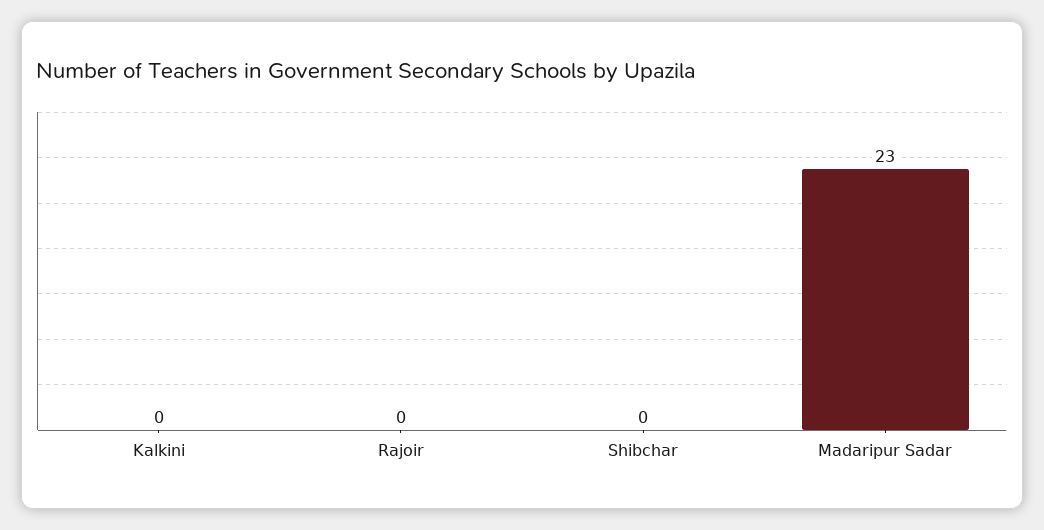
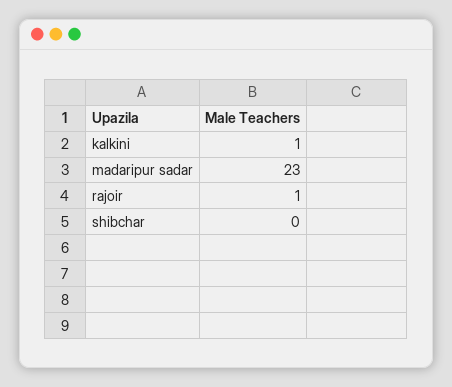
Kalkini: 0 -> 1
Rajoir: 0 -> 1

